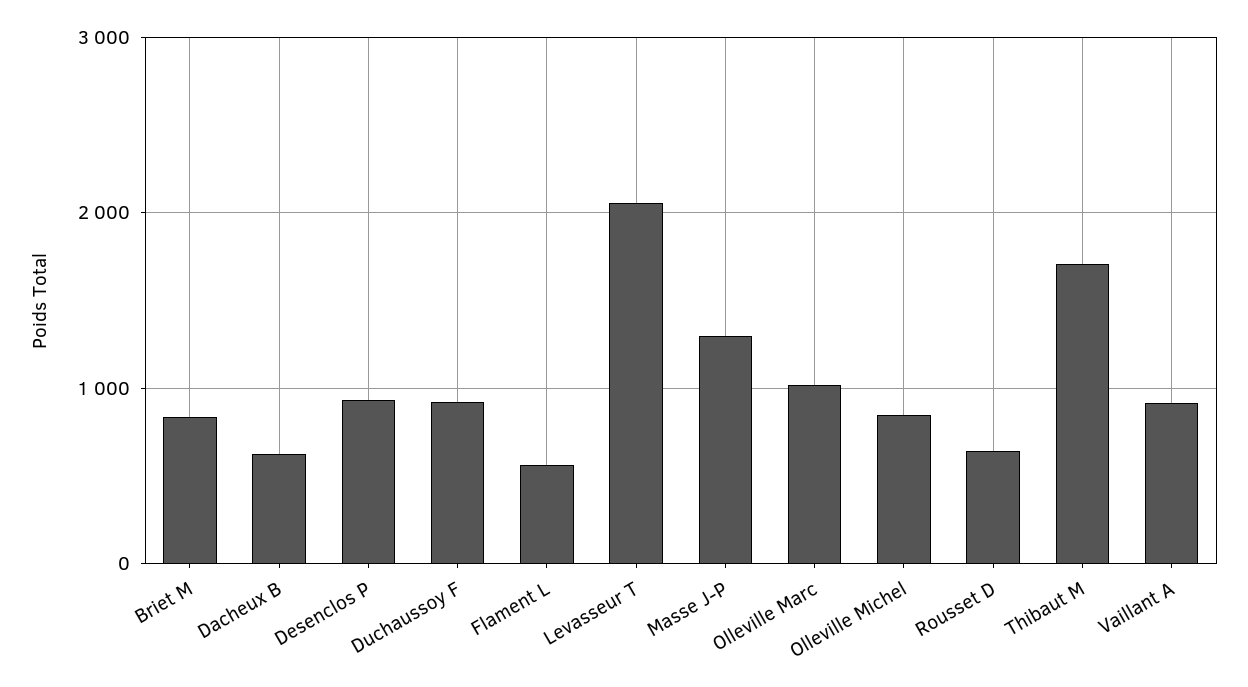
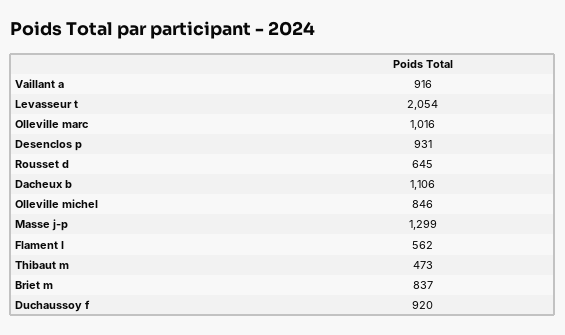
Dacheux B: 600 -> 1106
Thibaut M: 1700 -> 473

